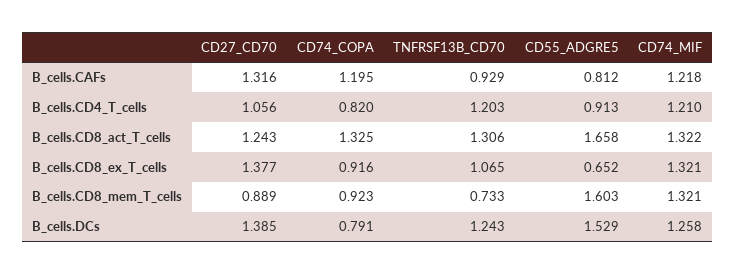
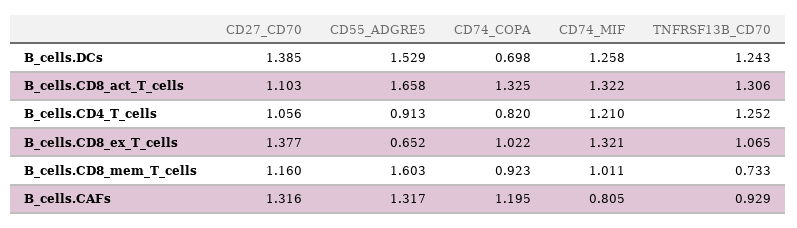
CD55_ADGRE5, B_cells.CAFs: 0.812 -> 1.317
CD74_MIF, B_cells.CAFs: 1.218 -> 0.805
TNFRSF13B_CD70, B_cells.CD4_T_cells: 1.203 -> 1.252
CD27_CD70, B_cells.CD8_act_T_cells: 1.243 -> 1.103
CD74_COPA, B_cells.CD8_ex_T_cells: 0.916 -> 1.022
CD27_CD70, B_cells.CD8_mem_T_cells: 0.889 -> 1.16
CD74_MIF, B_cells.CD8_mem_T_cells: 1.321 -> 1.011
CD74_COPA, B_cells.DCs: 0.791 -> 0.698

